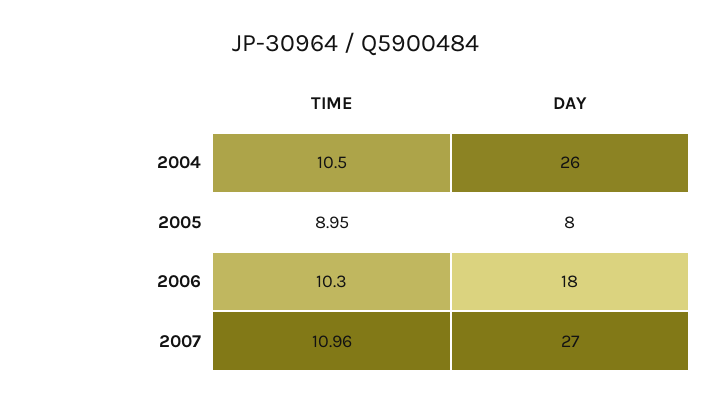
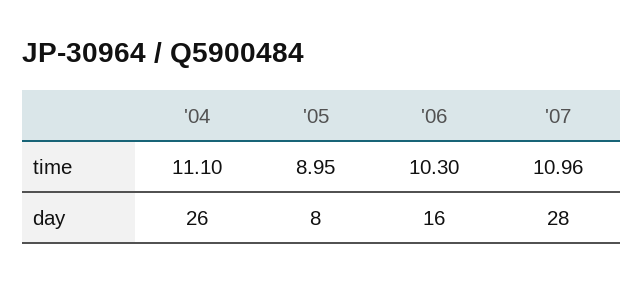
TIME, 2004: 10.5 -> 11.1
DAY, 2006: 18 -> 16
DAY, 2007: 27 -> 28

